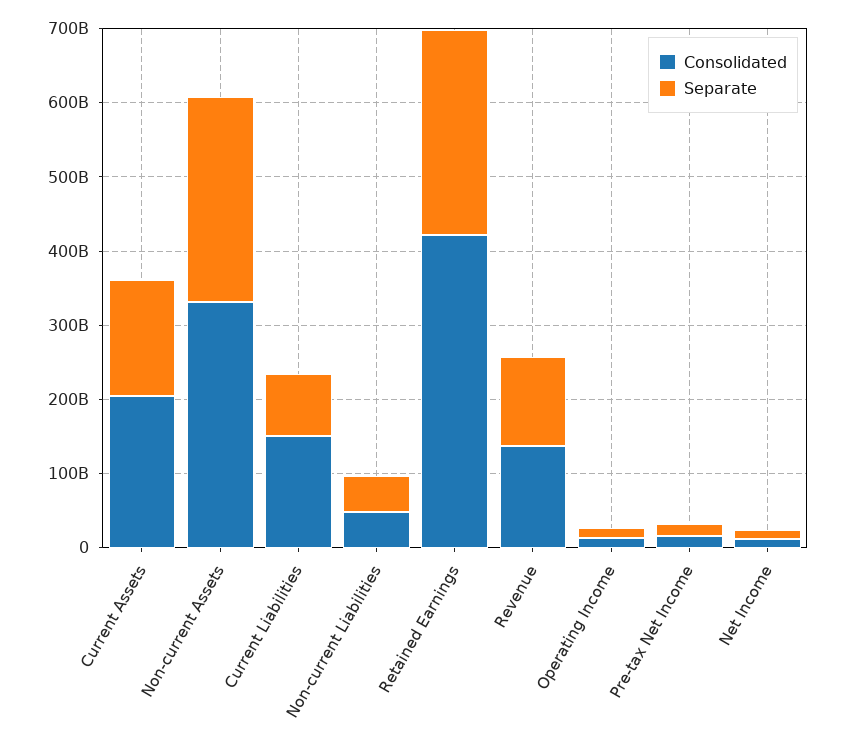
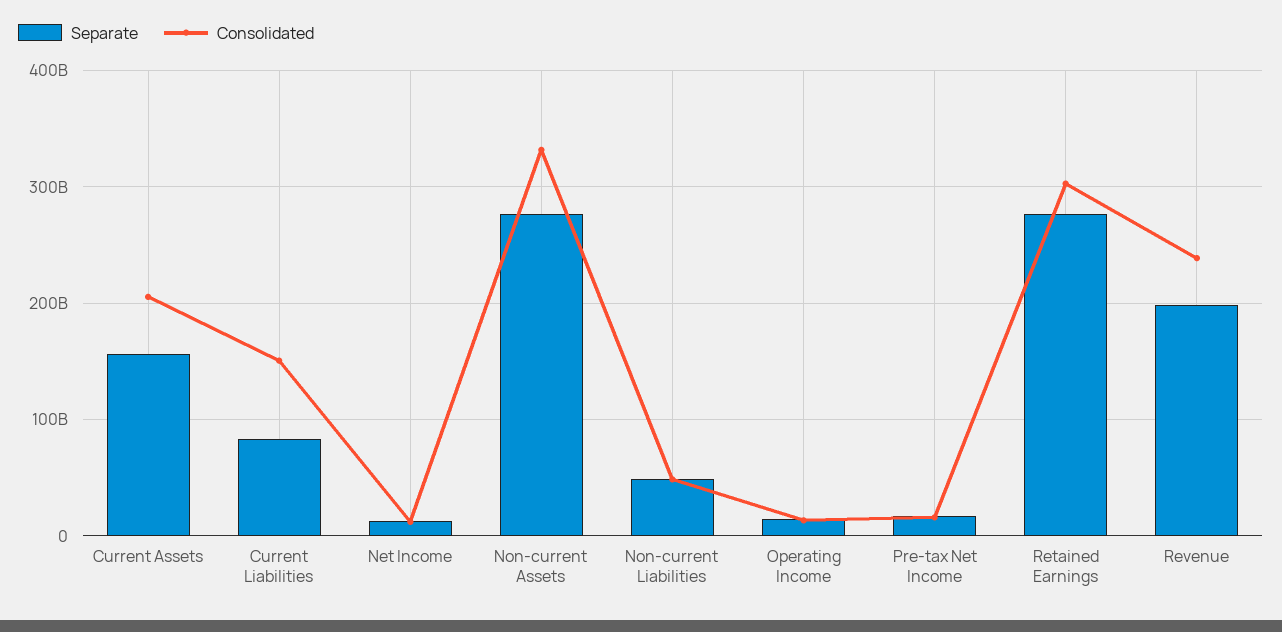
Consolidated, Retained Earnings: 420000000000 -> 300000000000
Consolidated, Revenue: 140000000000 -> 240000000000
Separate, Revenue: 120000000000 -> 200000000000

